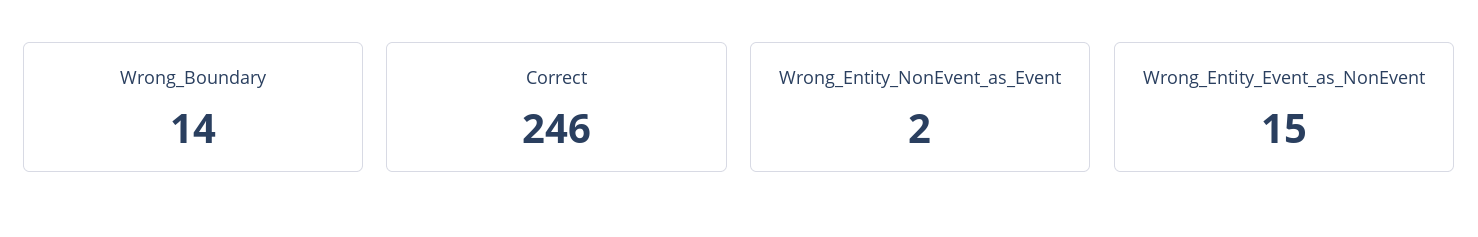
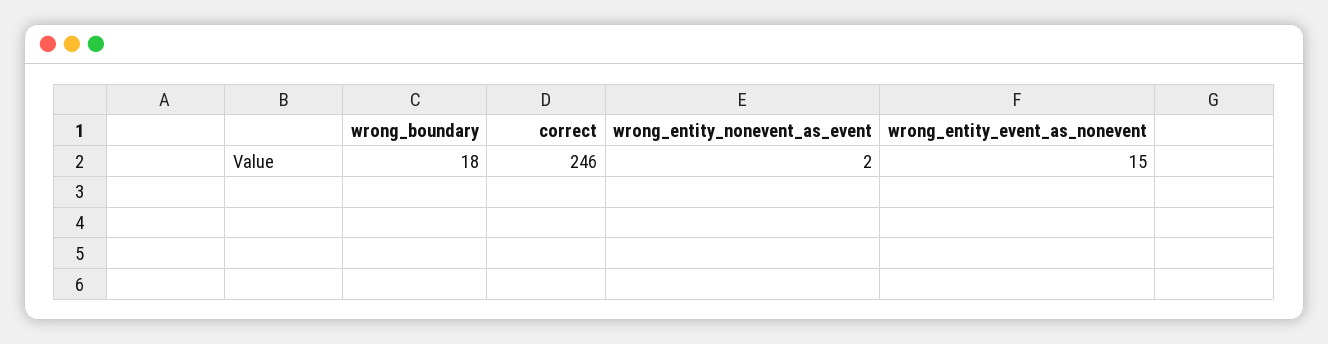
Wrong_Boundary: 14 -> 18

